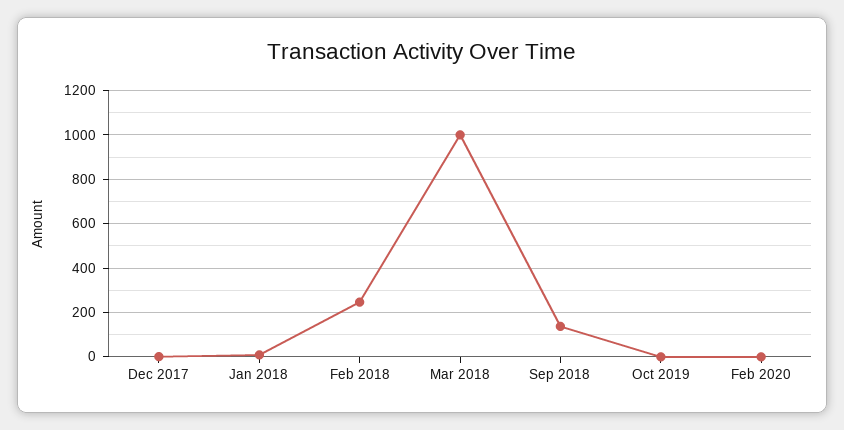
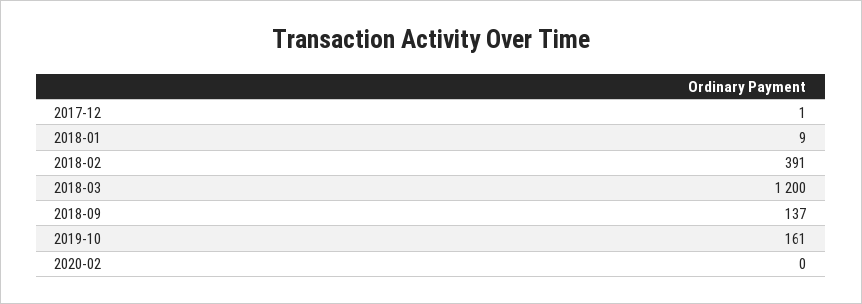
Feb 2018: 250 -> 391
Mar 2018: 1000 -> 1200
Oct 2019: 0 -> 161

